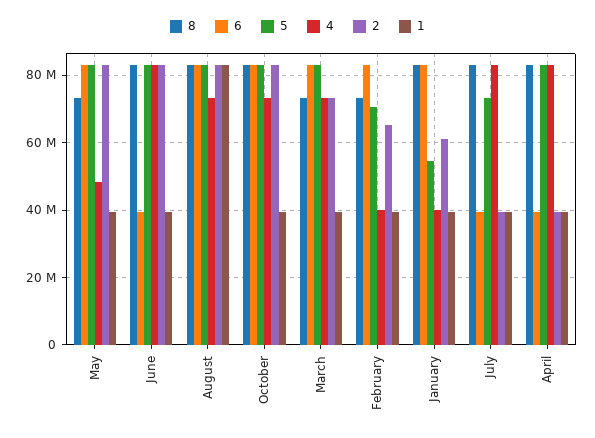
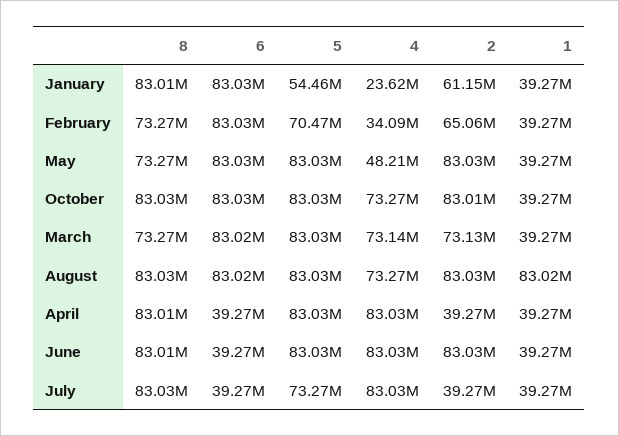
4, February: 40000000 -> 34090000
4, January: 40000000 -> 23620000

